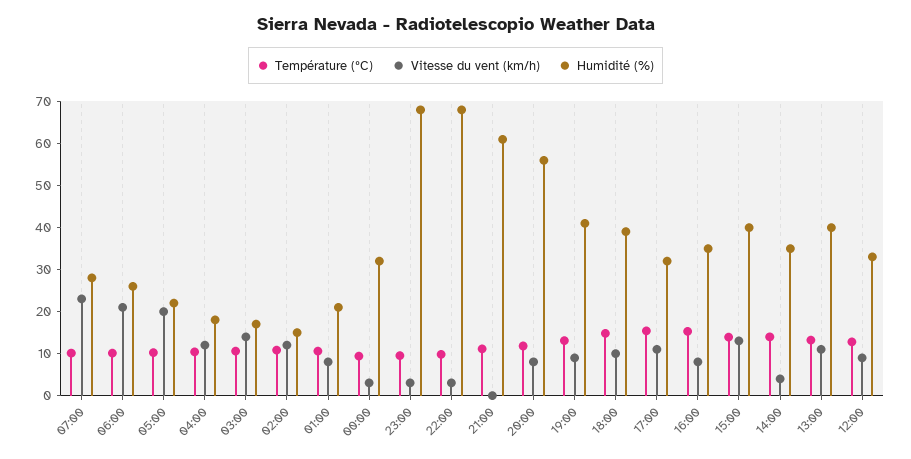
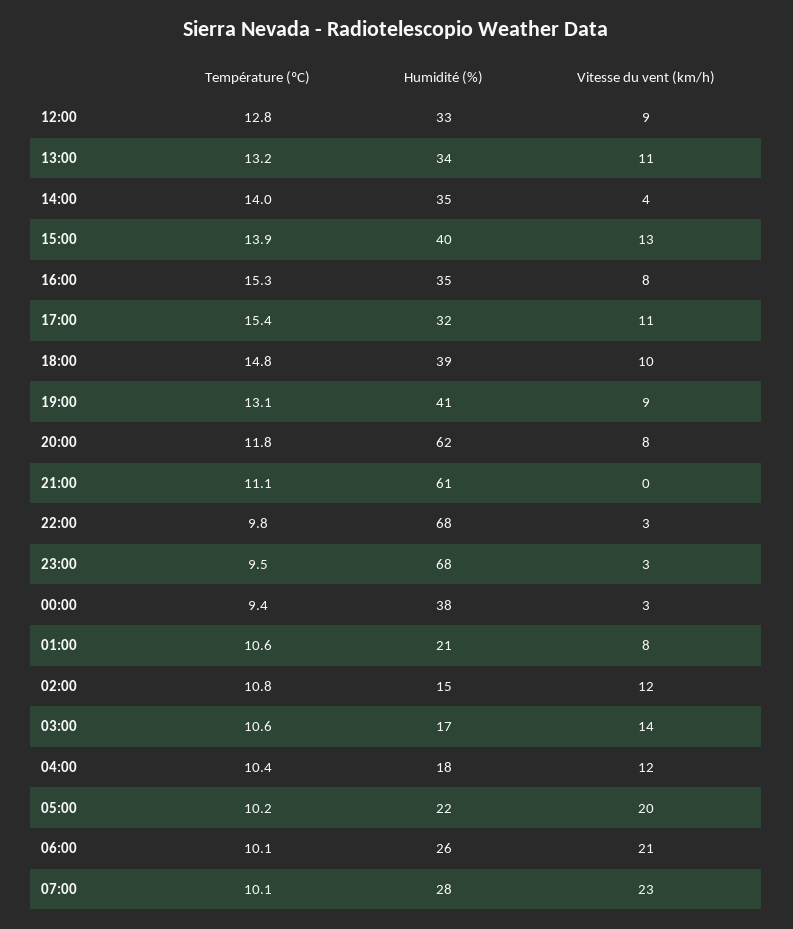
Humidité (%), 00:00: 32 -> 38
Humidité (%), 20:00: 56 -> 62
Humidité (%), 13:00: 40 -> 34

